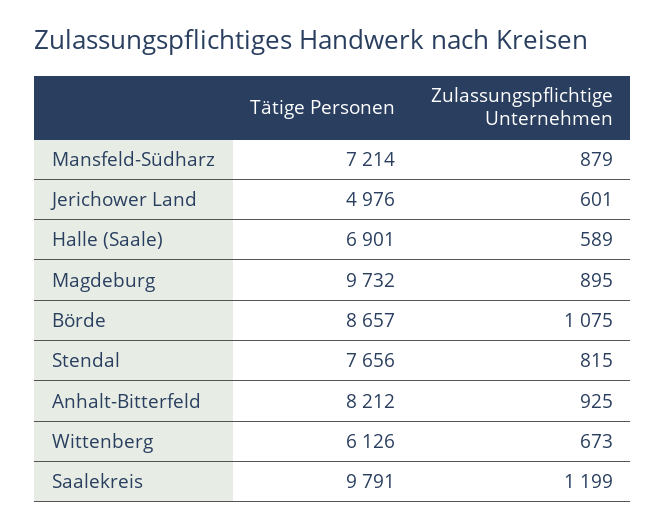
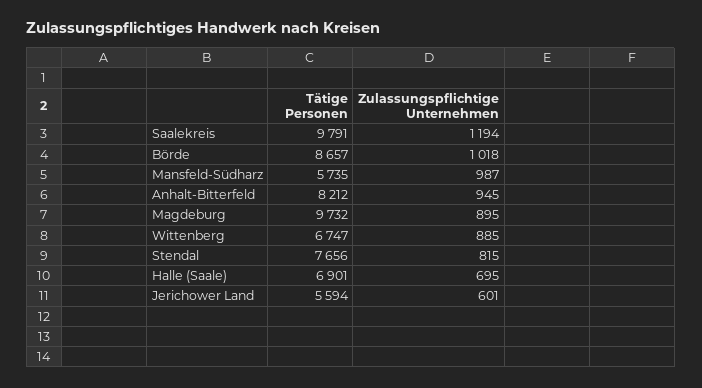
Tätige Personen, Mansfeld-Südharz: 7214 -> 5735
Zulassungspflichtige Unternehmen, Mansfeld-Südharz: 879 -> 987
Tätige Personen, Jerichower Land: 4976 -> 5594
Zulassungspflichtige Unternehmen, Halle (Saale): 589 -> 695
Zulassungspflichtige Unternehmen, Börde: 1075 -> 1018
Zulassungspflichtige Unternehmen, Anhalt-Bitterfeld: 925 -> 945
Tätige Personen, Wittenberg: 6126 -> 6747
Zulassungspflichtige Unternehmen, Wittenberg: 673 -> 885
Zulassungspflichtige Unternehmen, Saalekreis: 1199 -> 1194

